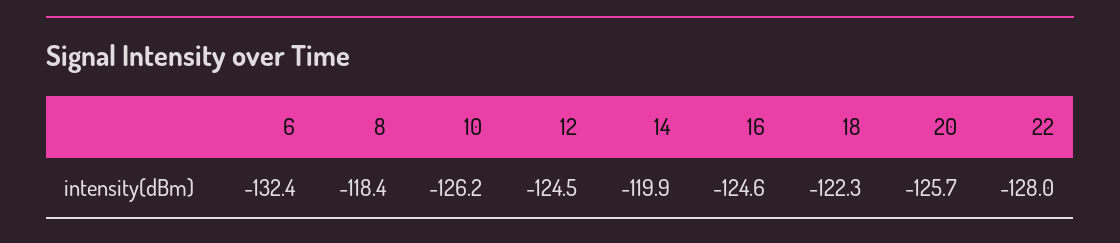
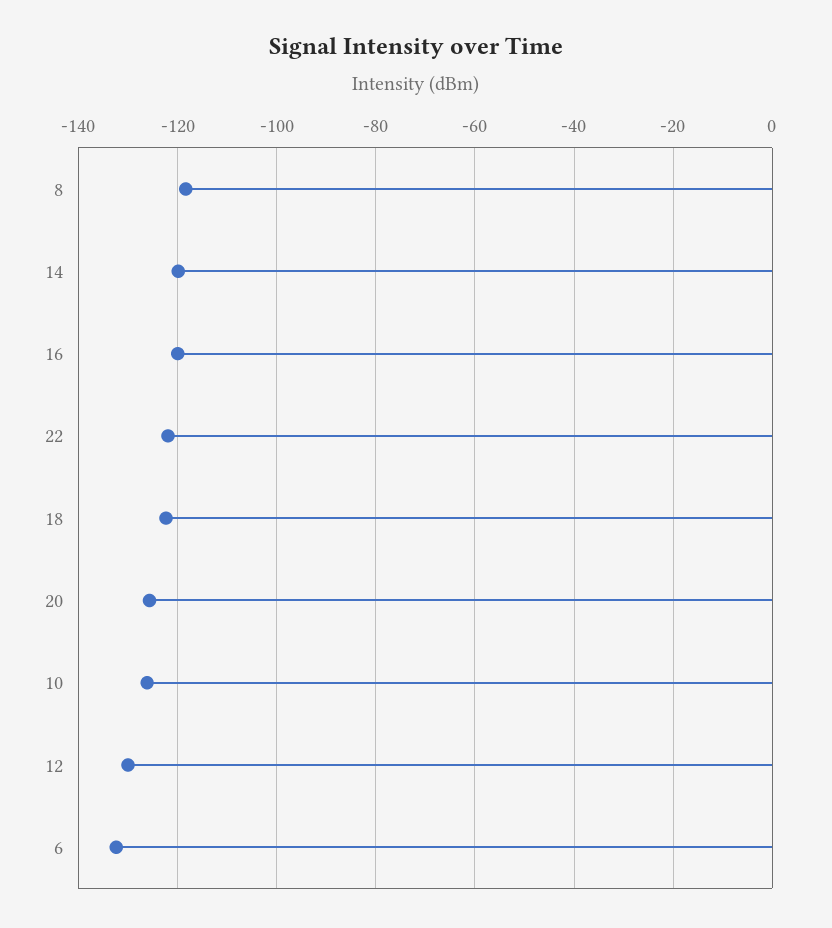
12: -124.5 -> -130
16: -124.6 -> -120
22: -128 -> -122

